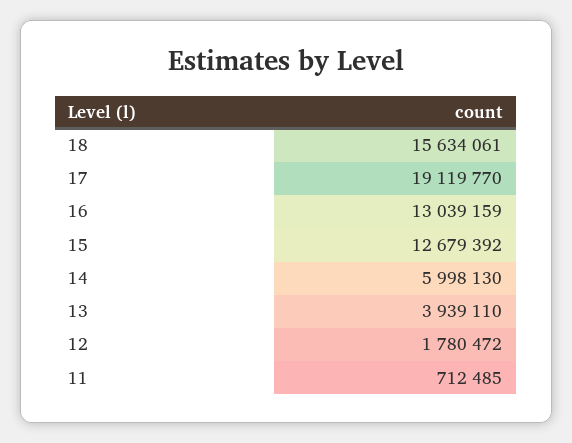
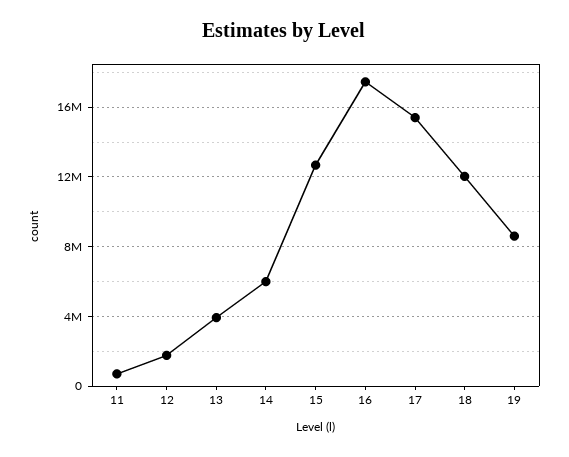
18: 15634061 -> 12000000
17: 19119770 -> 15500000
16: 13039159 -> 17500000
19: none -> 8500000

